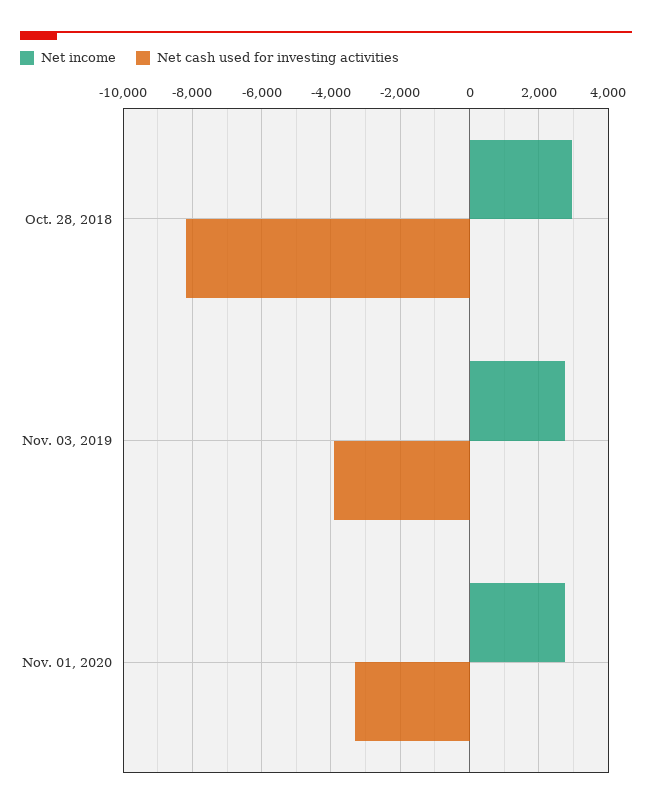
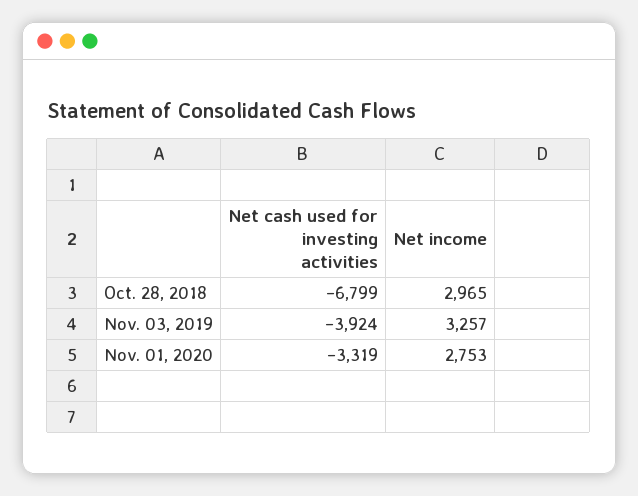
Net cash used for investing activities, Oct. 28, 2018: -8200 -> -6799
Net income, Nov. 03, 2019: 2800 -> 3257

